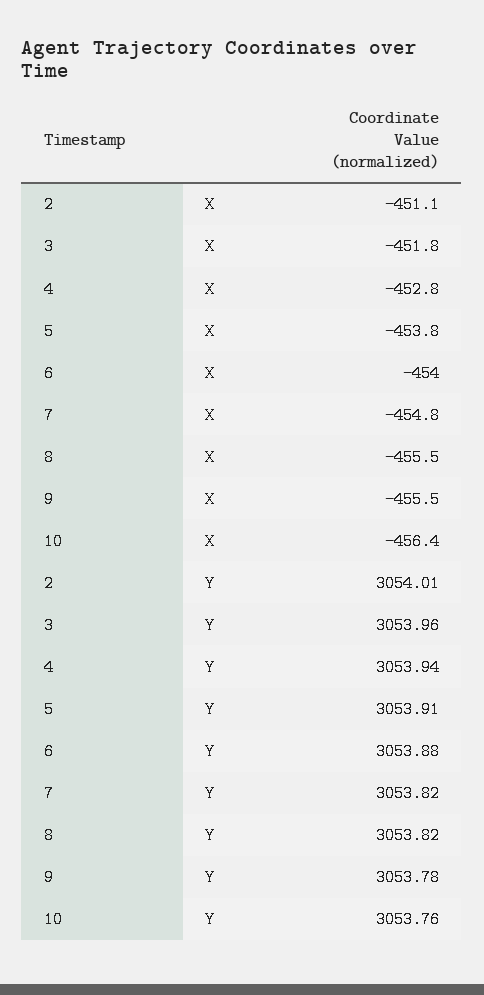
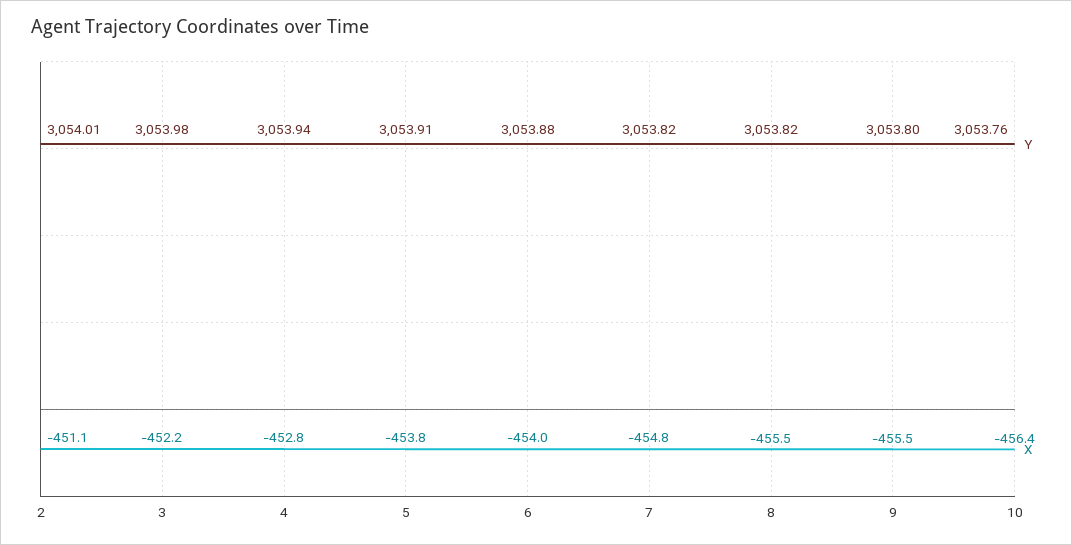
X, 3: -451.8 -> -452.2
Y, 3: 3053.96 -> 3053.98
Y, 9: 3053.78 -> 3053.8

